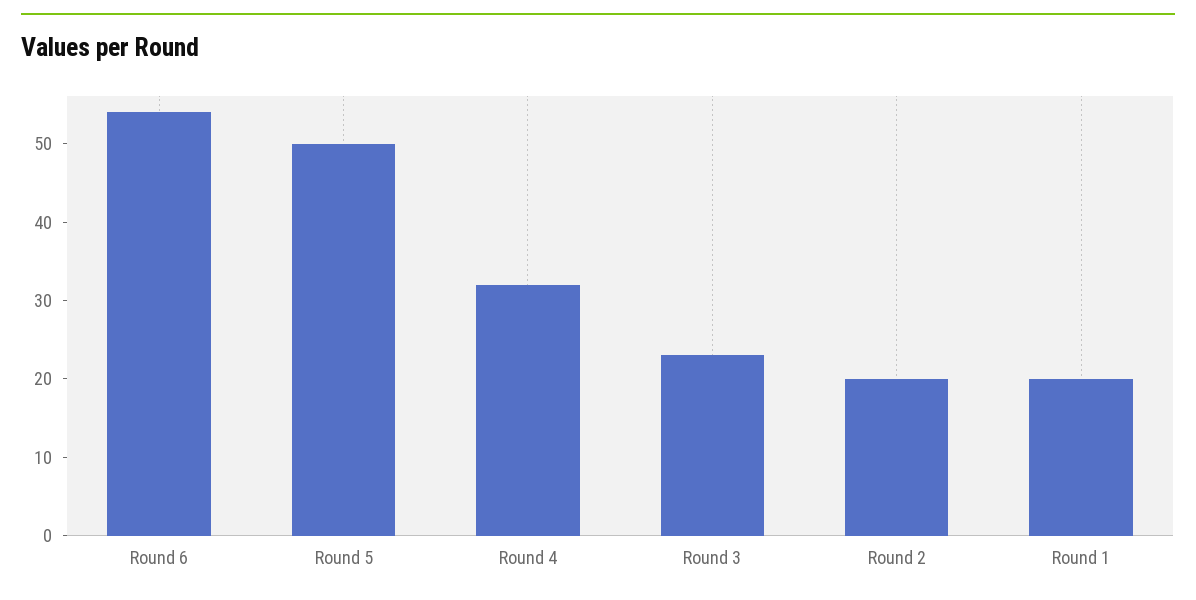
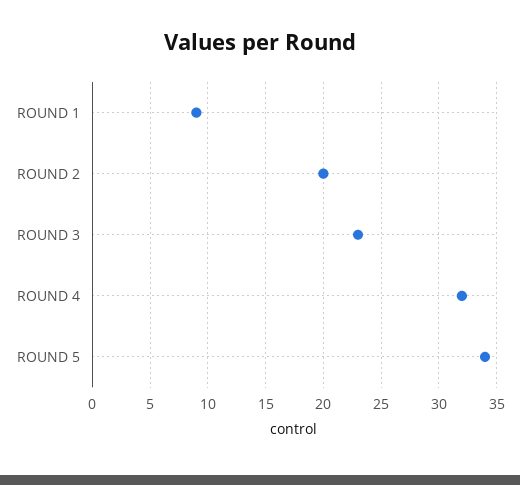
Round 6: 55 -> none
Round 5: 50 -> 34
Round 1: 20 -> 9

